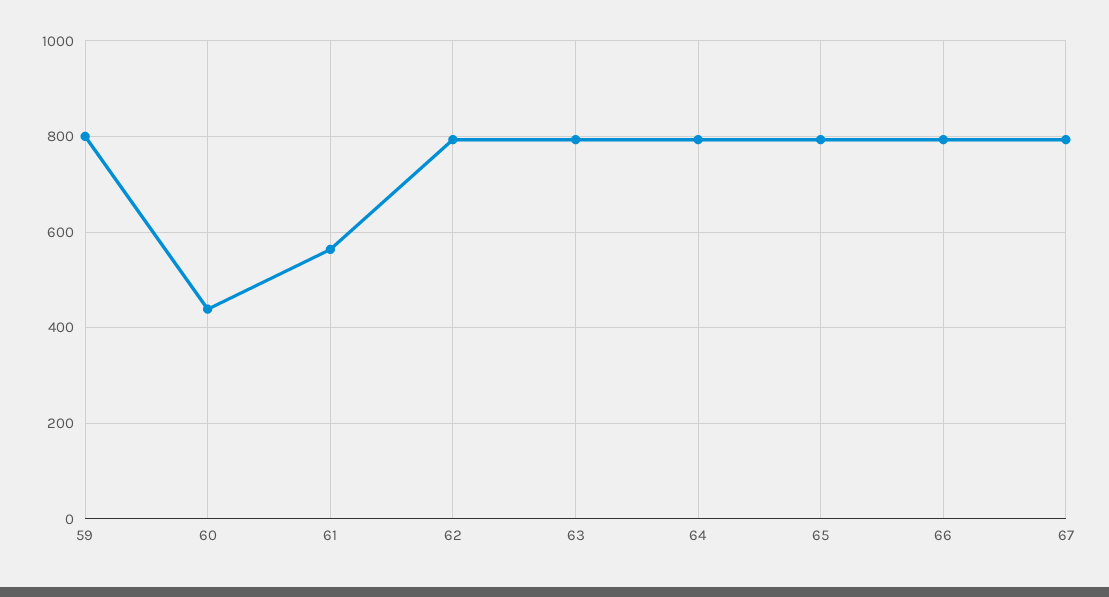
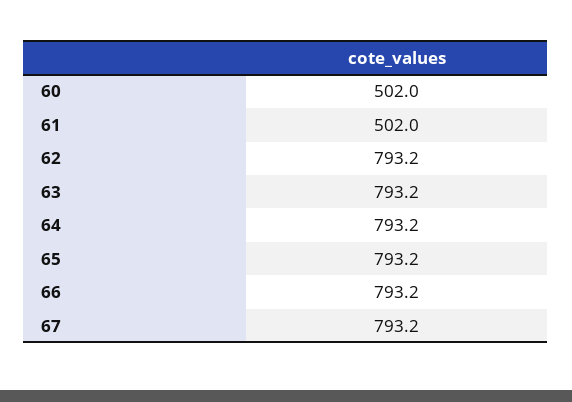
59: 800 -> none
60: 440 -> 502
61: 560 -> 502

